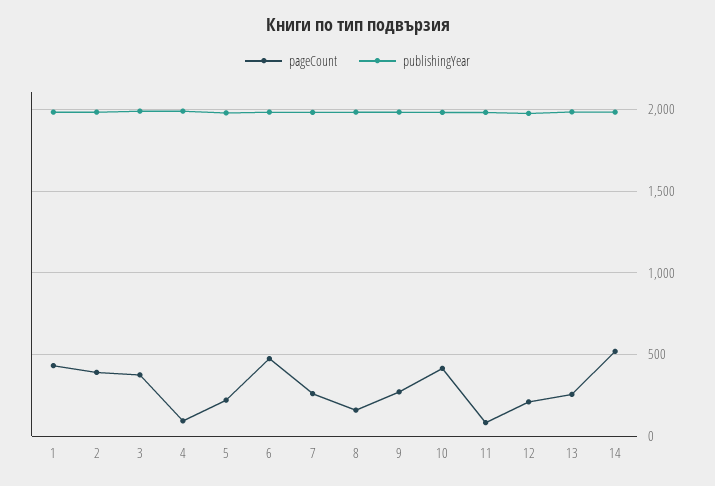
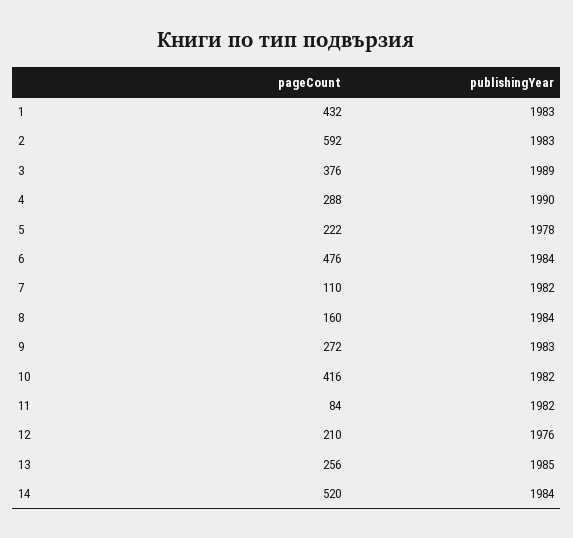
pageCount, 2: 400 -> 592
pageCount, 4: 100 -> 288
pageCount, 7: 250 -> 110

